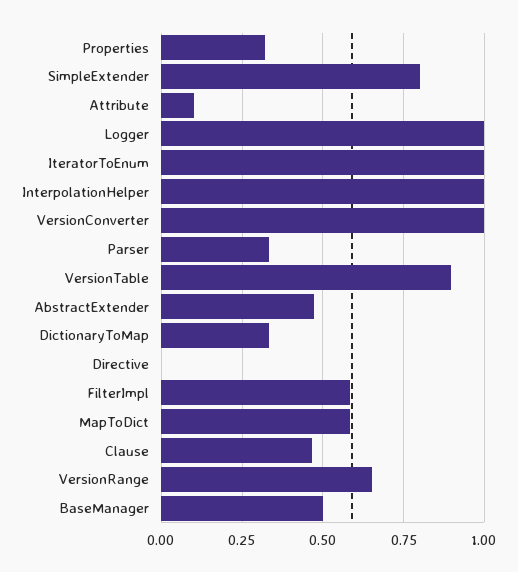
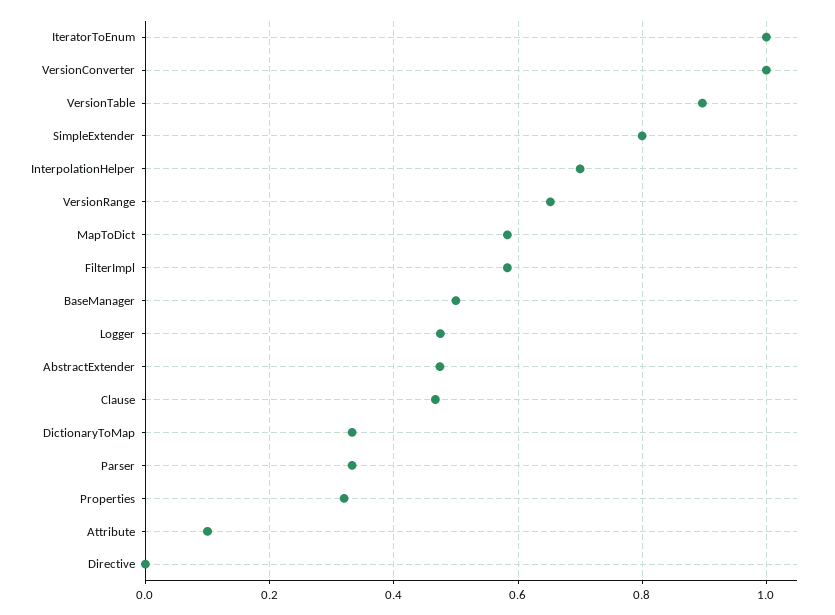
Logger: 1 -> 0.48
InterpolationHelper: 1 -> 0.7

